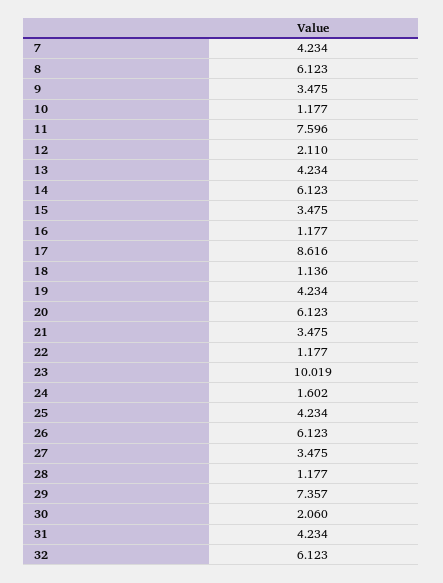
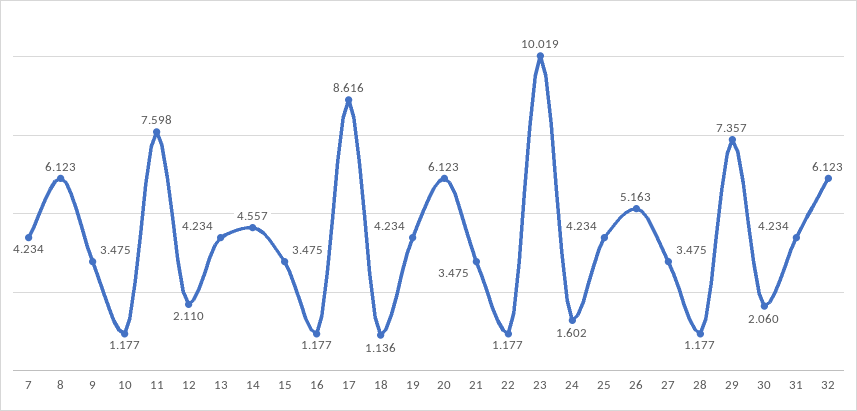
11: 7.596 -> 7.598
14: 6.123 -> 4.557
26: 6.123 -> 5.163

